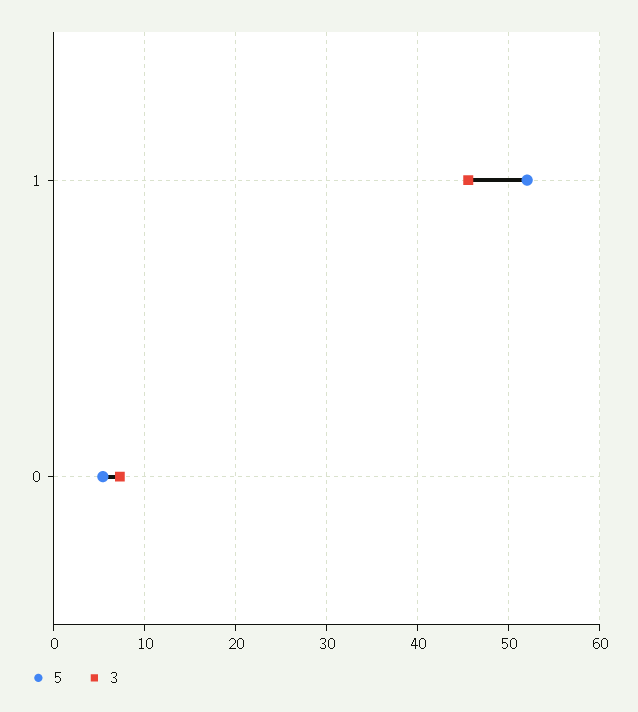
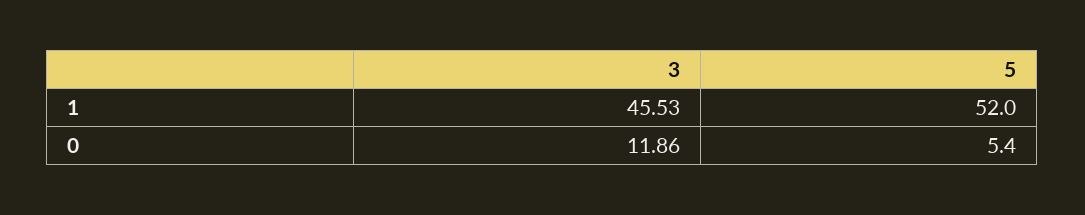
3, 0: 7 -> 11.86

